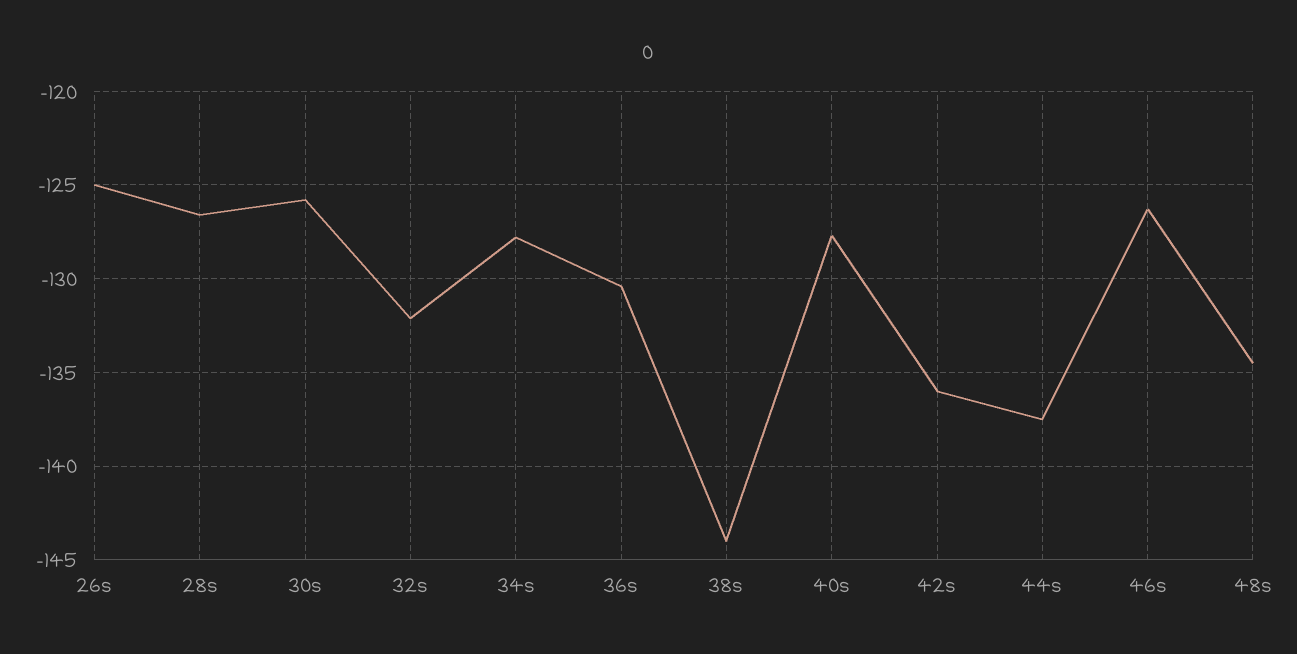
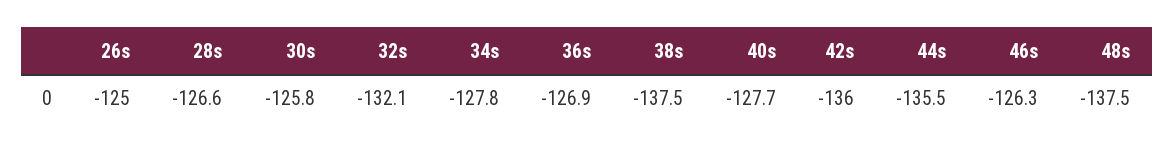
36s: -130.5 -> -126.9
38s: -144 -> -137.5
44s: -137.5 -> -135.5
48s: -134.5 -> -137.5

